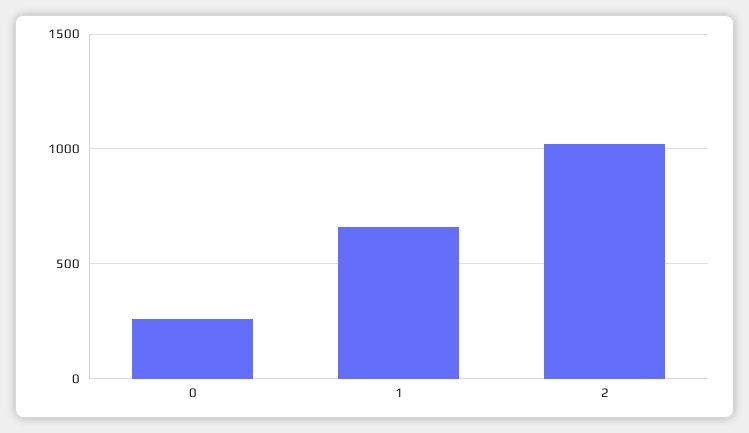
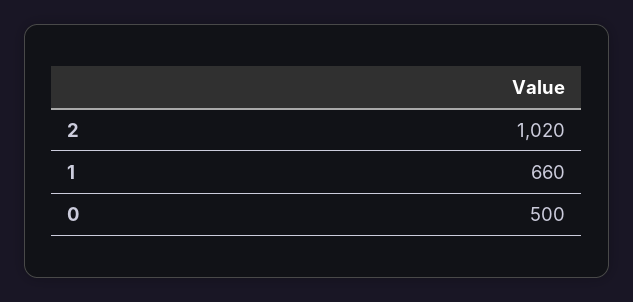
0: 250 -> 500

